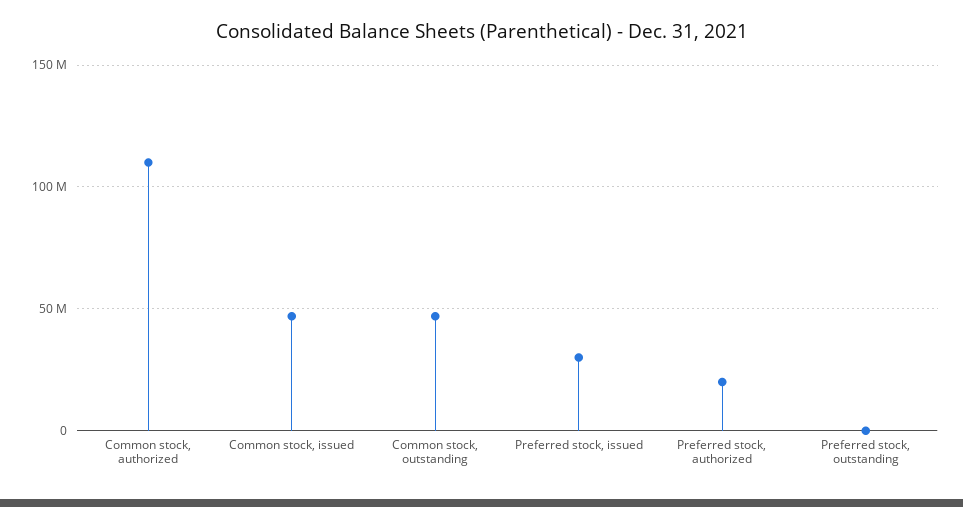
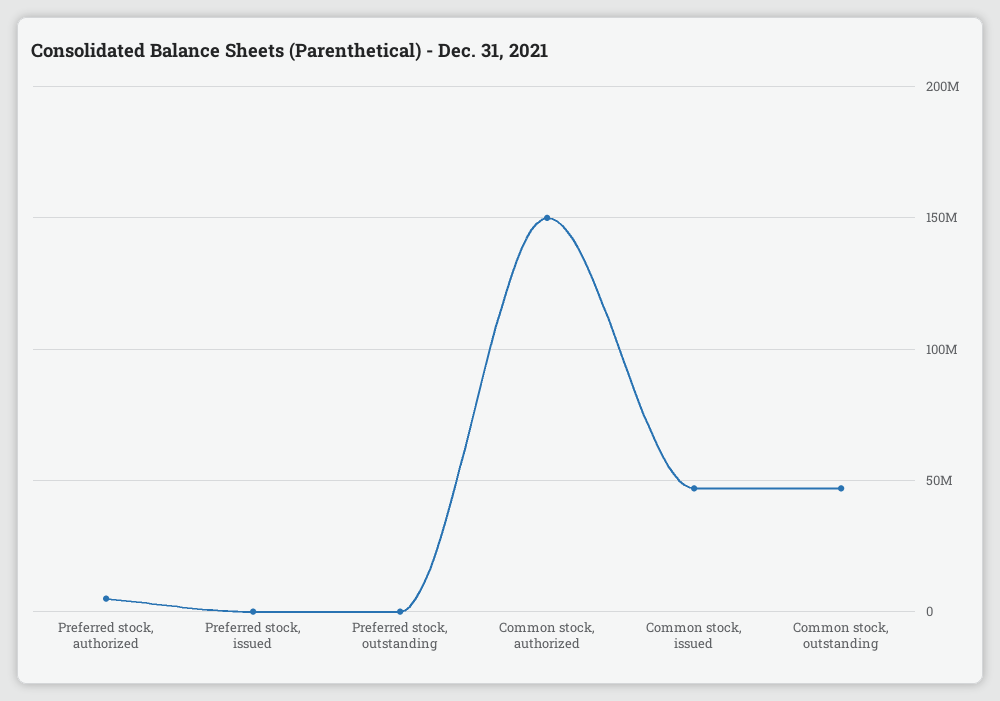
Common stock, authorized: 110000000 -> 150000000
Preferred stock, issued: 30000000 -> 0
Preferred stock, authorized: 20000000 -> 5000000

